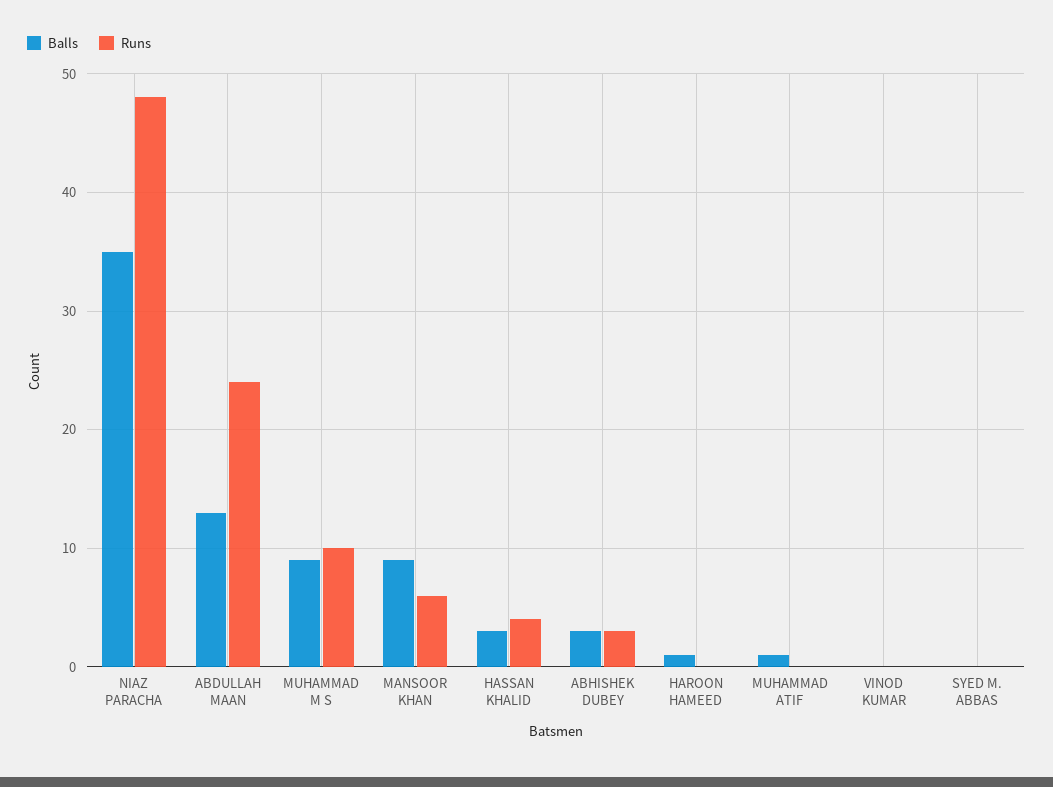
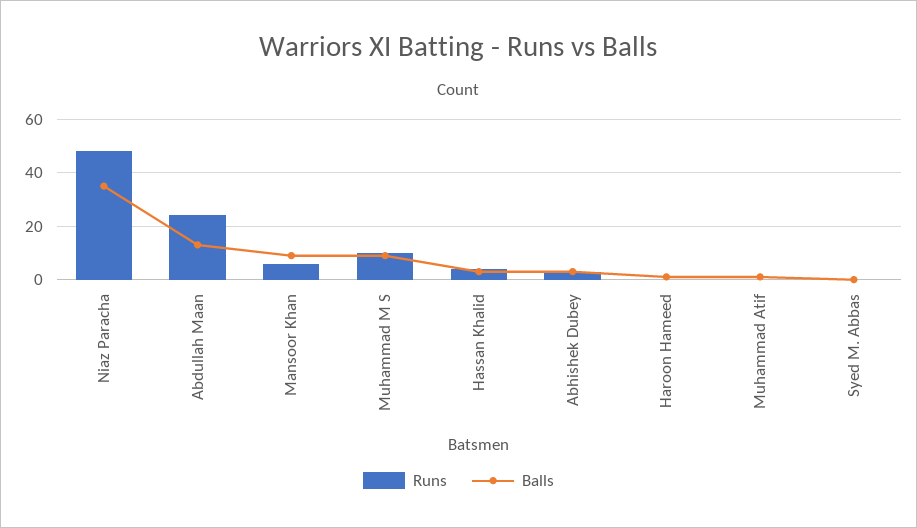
Balls, VINOD KUMAR: 0 -> none
Runs, VINOD KUMAR: 0 -> none

